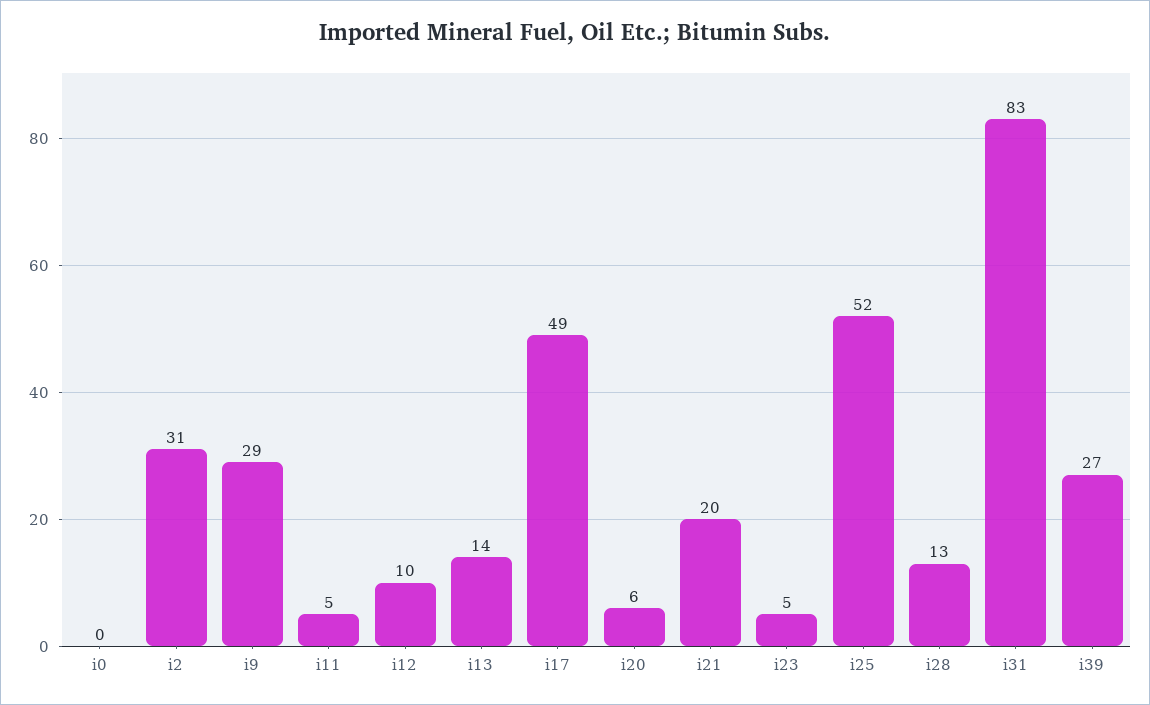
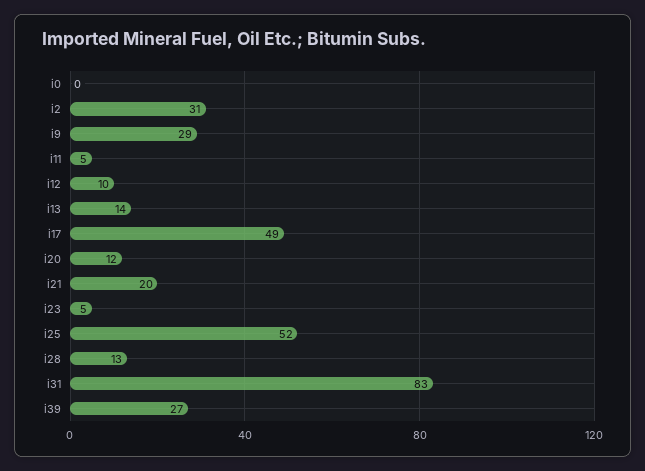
i20: 6 -> 12

